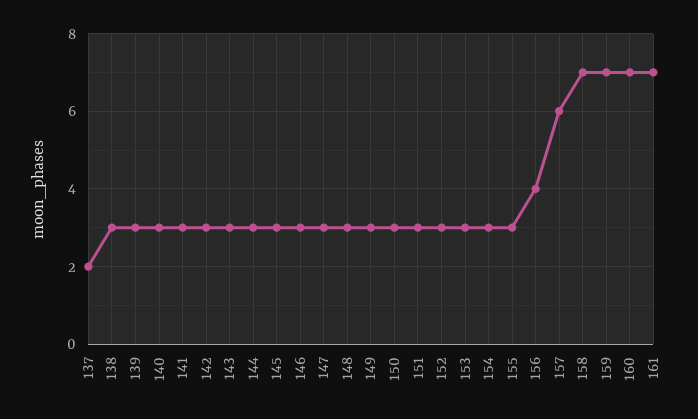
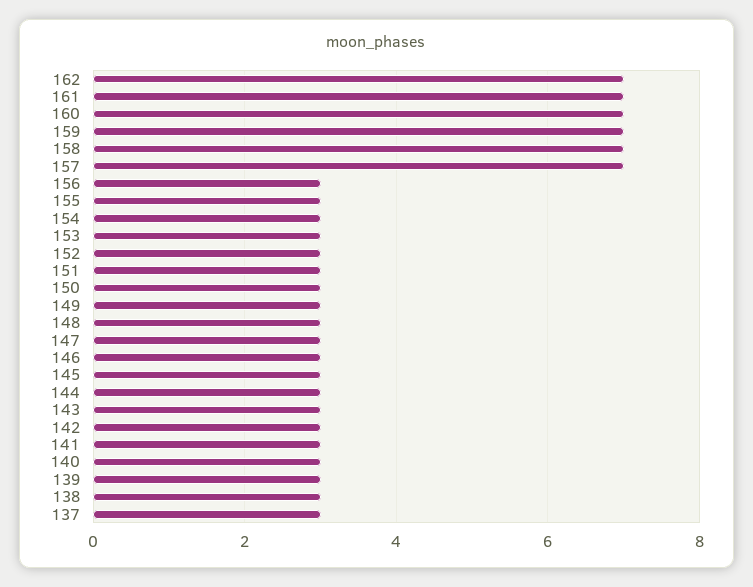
137: 2 -> 3
156: 4 -> 3
157: 6 -> 7
162: none -> 7

